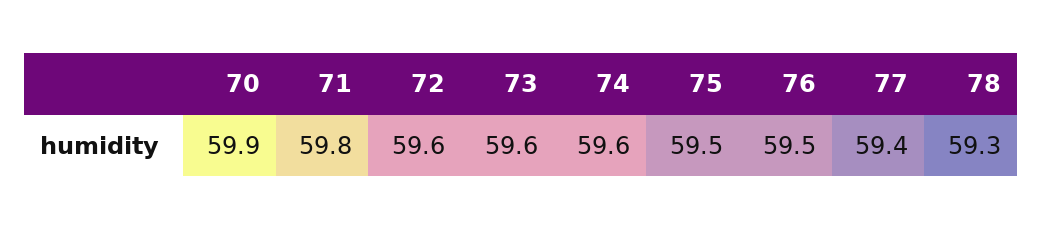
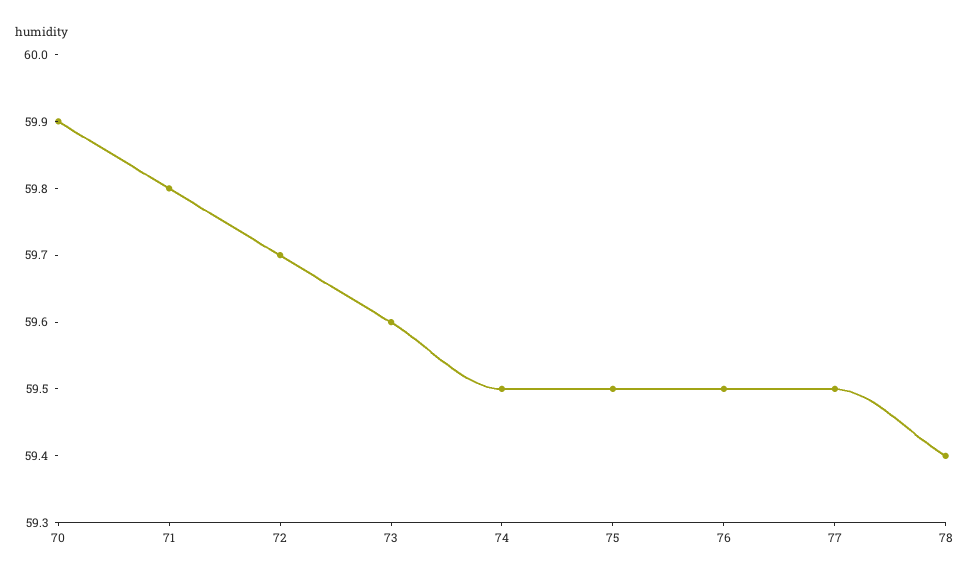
72: 59.6 -> 59.7
74: 59.6 -> 59.5
77: 59.4 -> 59.5
78: 59.3 -> 59.4

